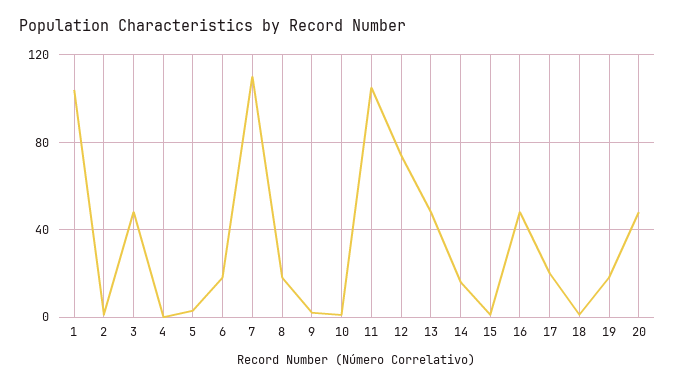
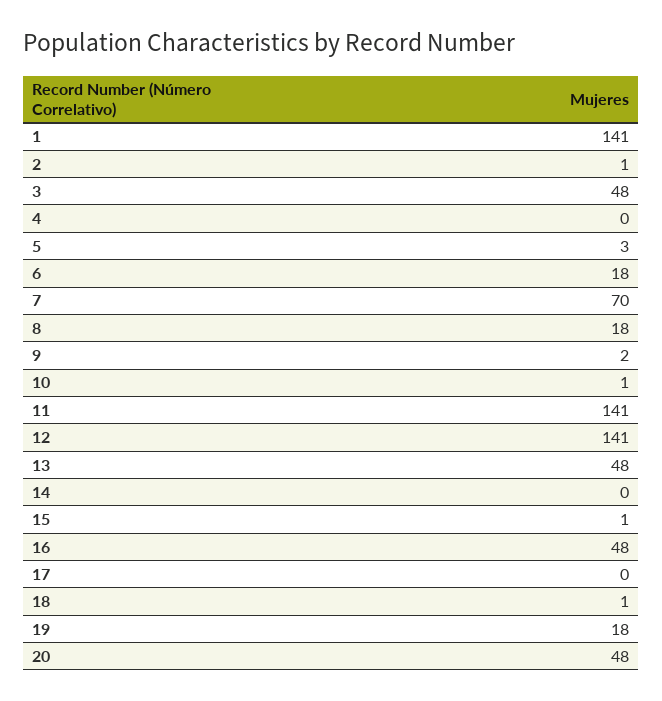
1: 105 -> 141
7: 110 -> 70
11: 105 -> 141
12: 75 -> 141
14: 15 -> 0
17: 20 -> 0

